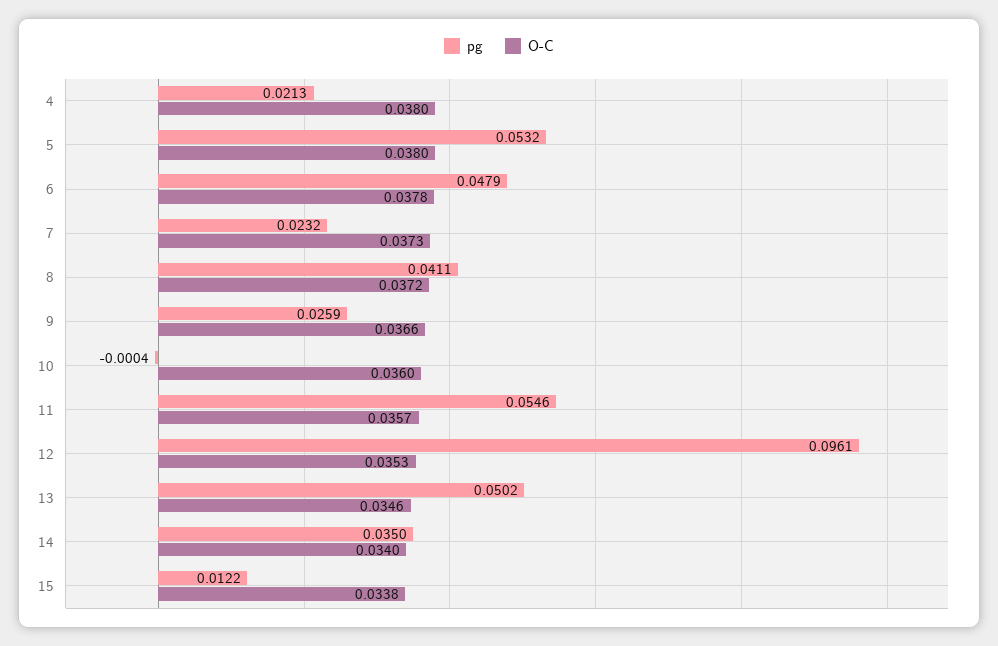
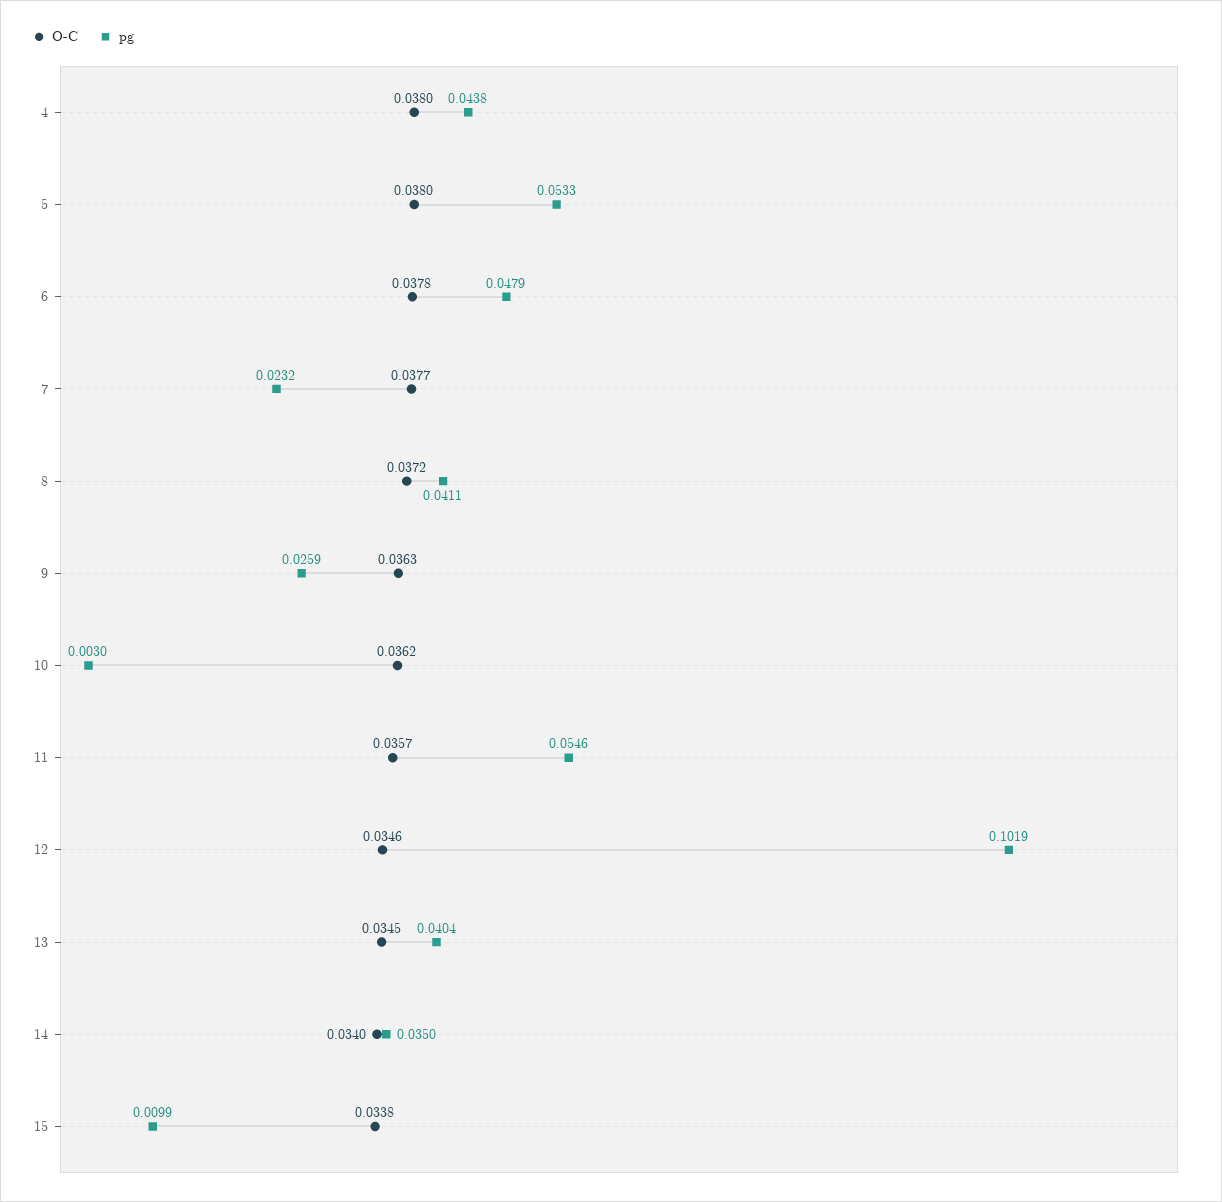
pg, 4: 0.0213 -> 0.0438
pg, 5: 0.0532 -> 0.0533
O-C, 7: 0.0373 -> 0.0377
O-C, 9: 0.0366 -> 0.0363
pg, 10: -0.0004 -> 0.003
O-C, 10: 0.036 -> 0.0362
pg, 12: 0.0961 -> 0.1019
O-C, 12: 0.0353 -> 0.0346
pg, 13: 0.0502 -> 0.0404
O-C, 13: 0.0346 -> 0.0345
pg, 15: 0.0122 -> 0.0099

